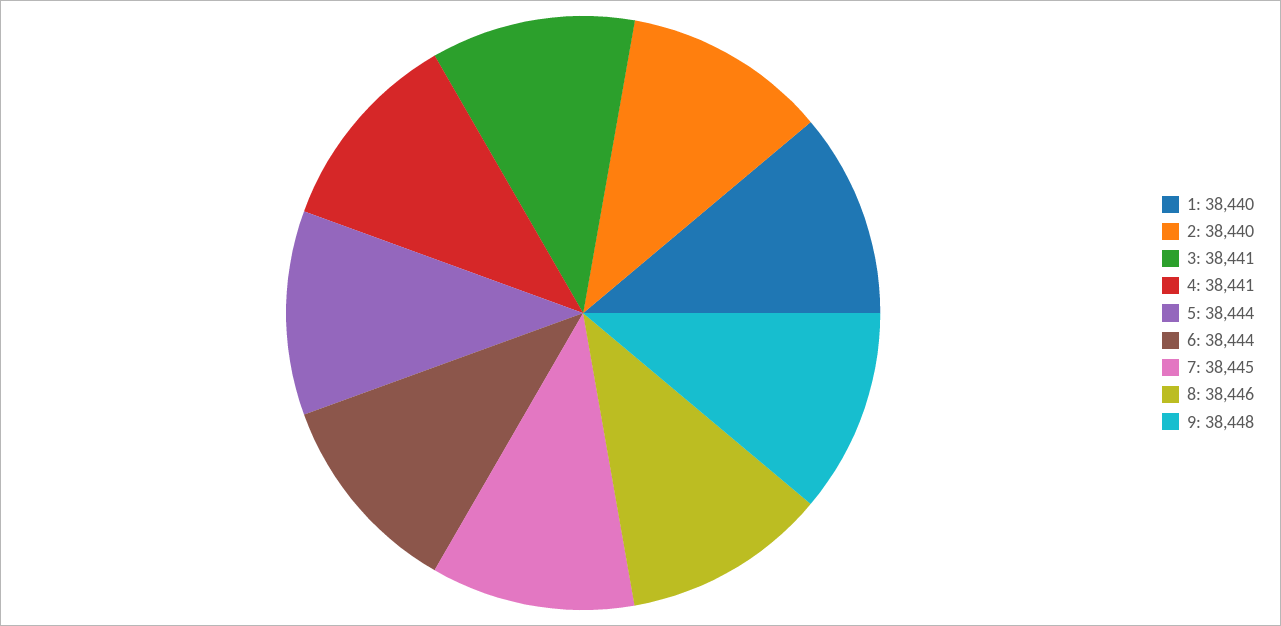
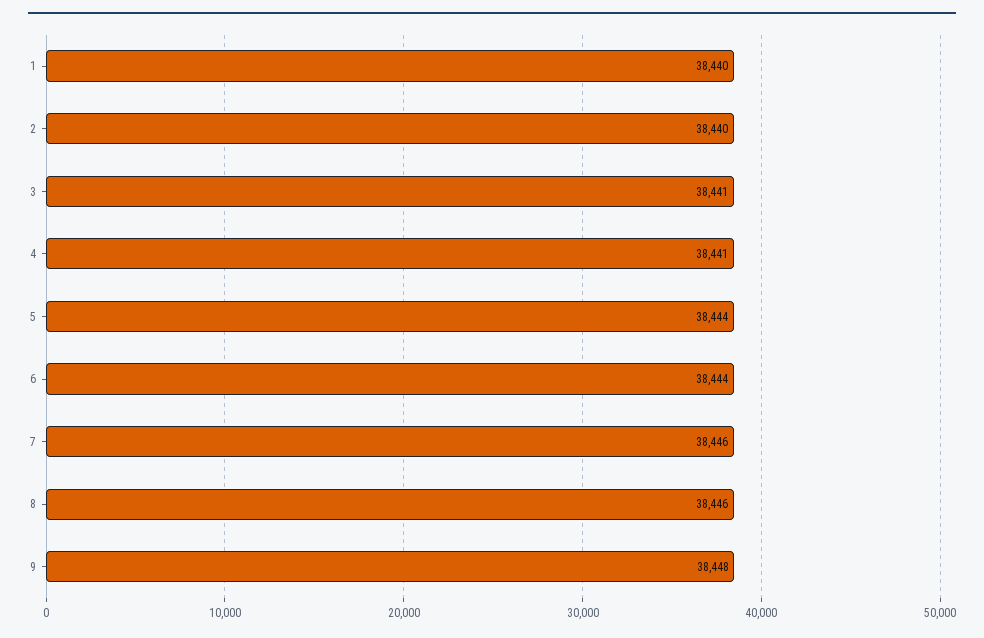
7: 38445 -> 38446

